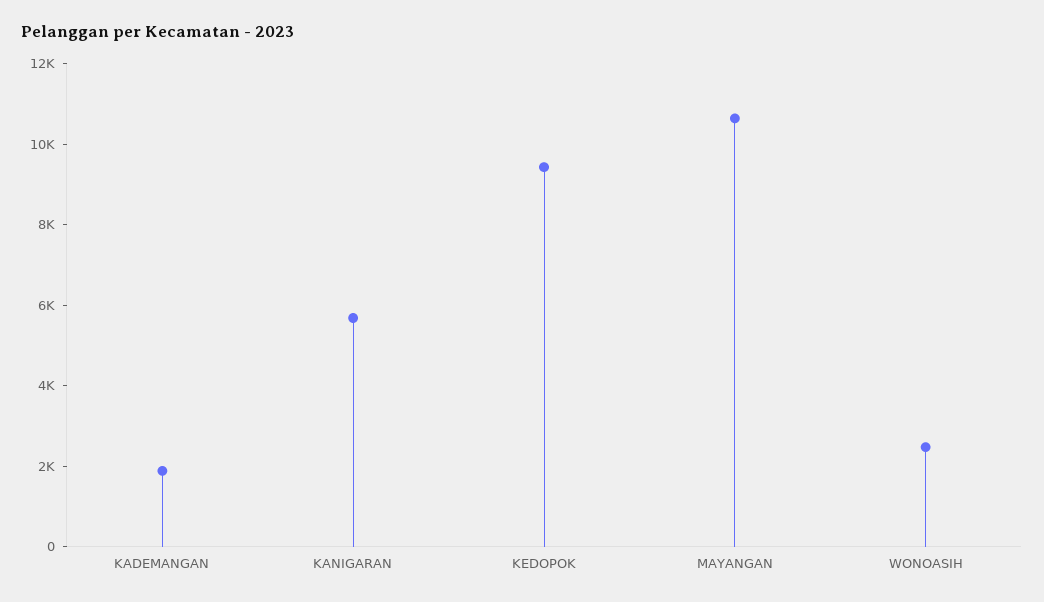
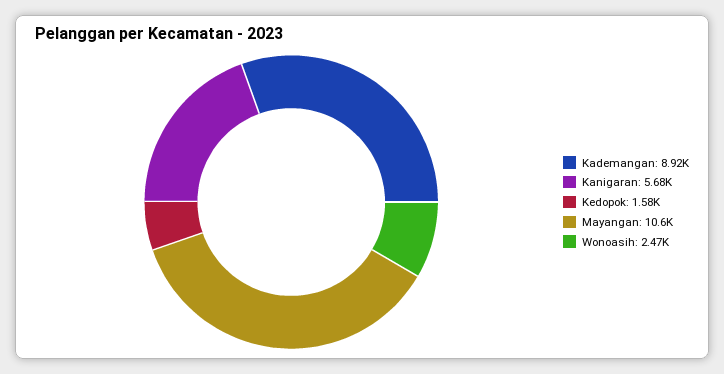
KADEMANGAN: 2000 -> 8920
KEDOPOK: 9500 -> 1580

